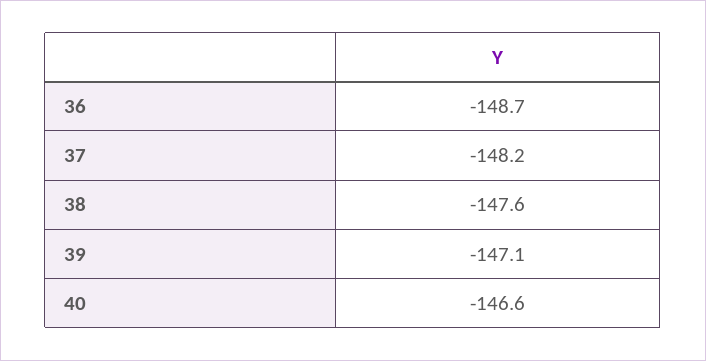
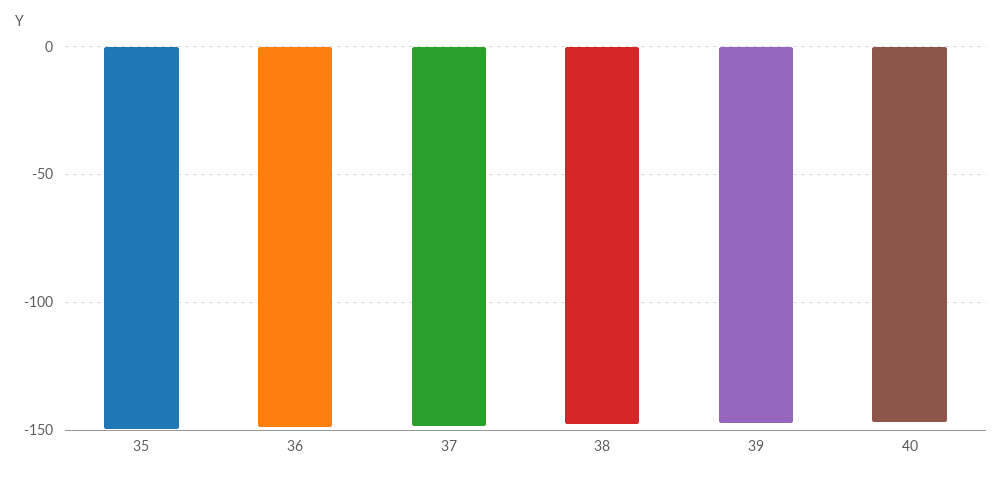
35: none -> -150

